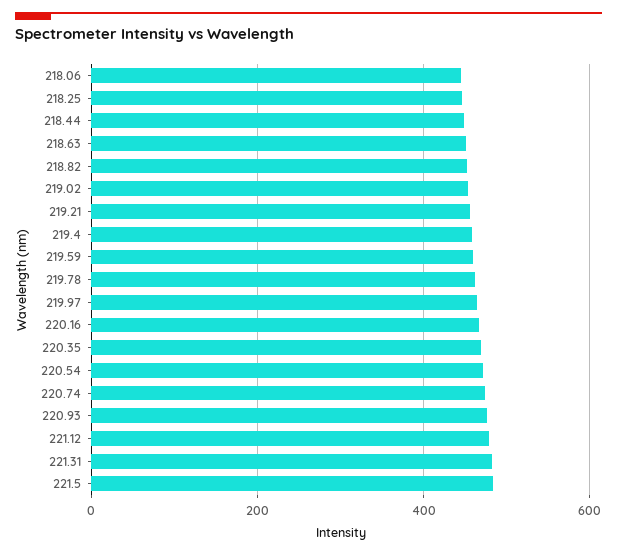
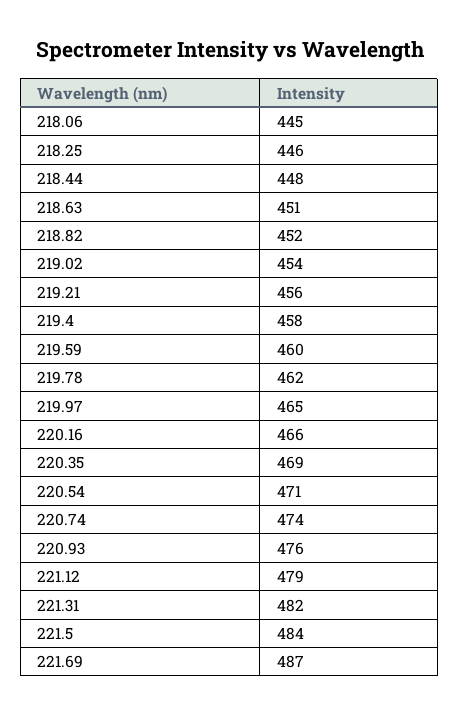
221.69: none -> 487

